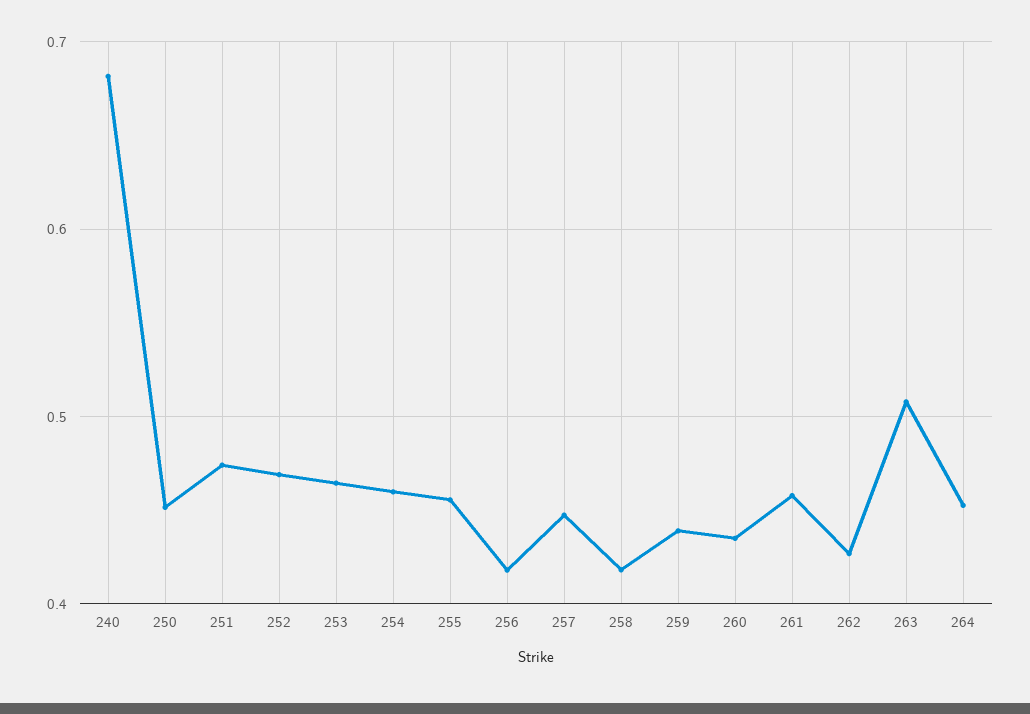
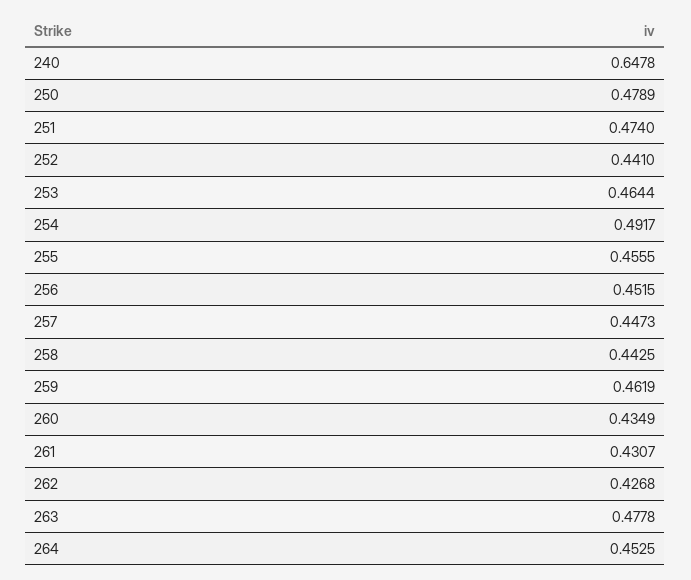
240: 0.68 -> 0.6478
250: 0.45 -> 0.4789
252: 0.47 -> 0.441
254: 0.46 -> 0.4917
256: 0.42 -> 0.4515
258: 0.42 -> 0.4425
259: 0.44 -> 0.4619
261: 0.46 -> 0.4307
263: 0.51 -> 0.4778

